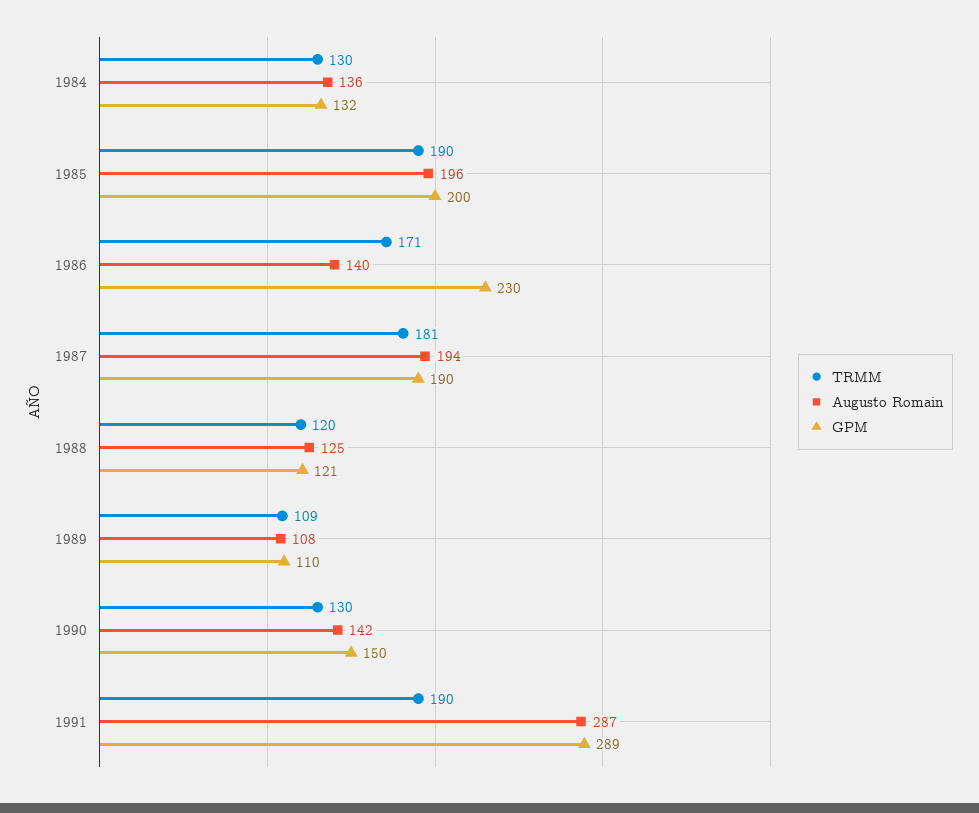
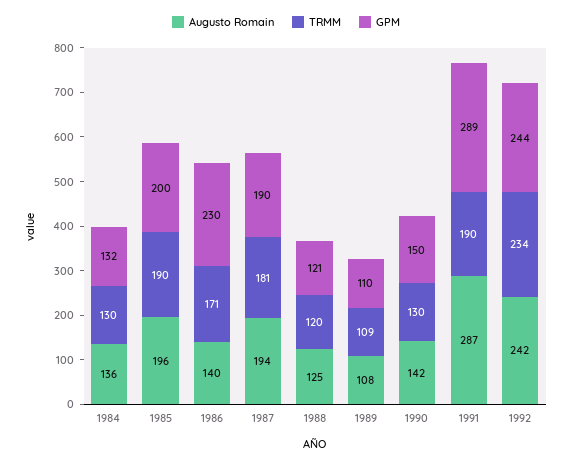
Augusto Romain, 1992: none -> 242
TRMM, 1992: none -> 234
GPM, 1992: none -> 244

